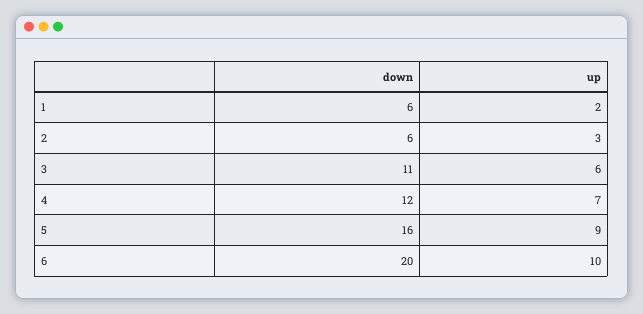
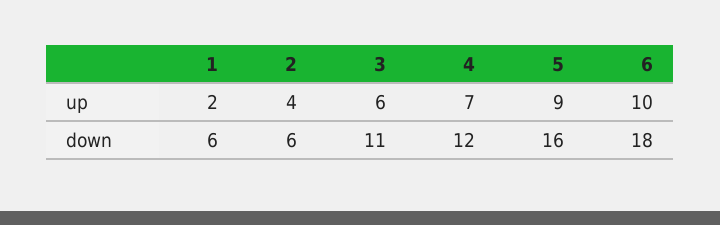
up, 2: 3 -> 4
down, 6: 20 -> 18

